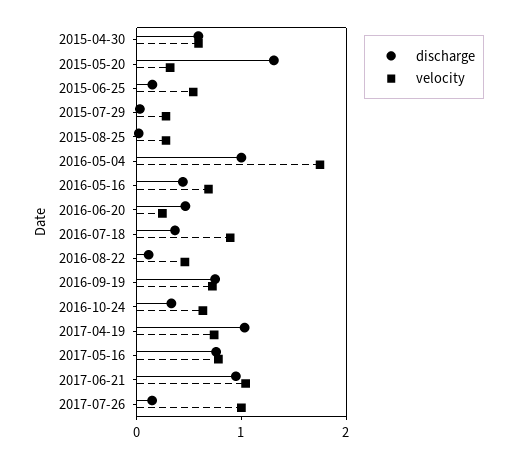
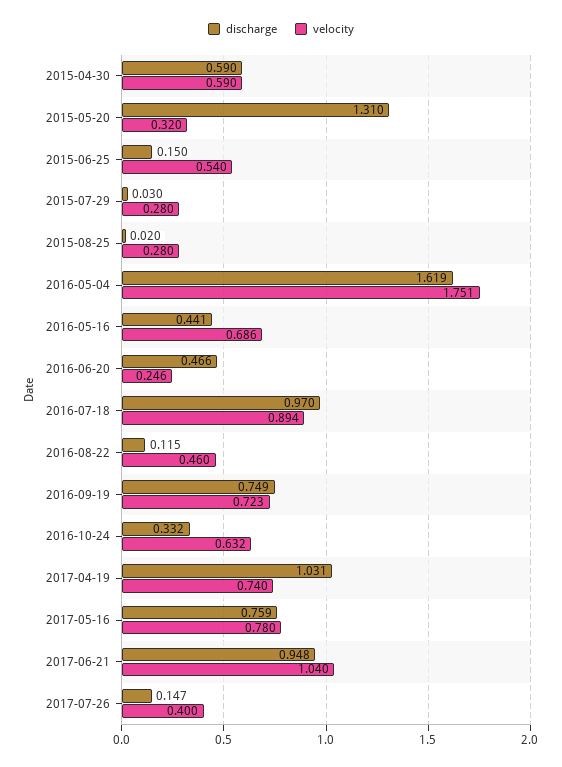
discharge, 2016-05-04: 1 -> 1.619
discharge, 2016-07-18: 0.4 -> 0.97
velocity, 2017-07-26: 1 -> 0.4

